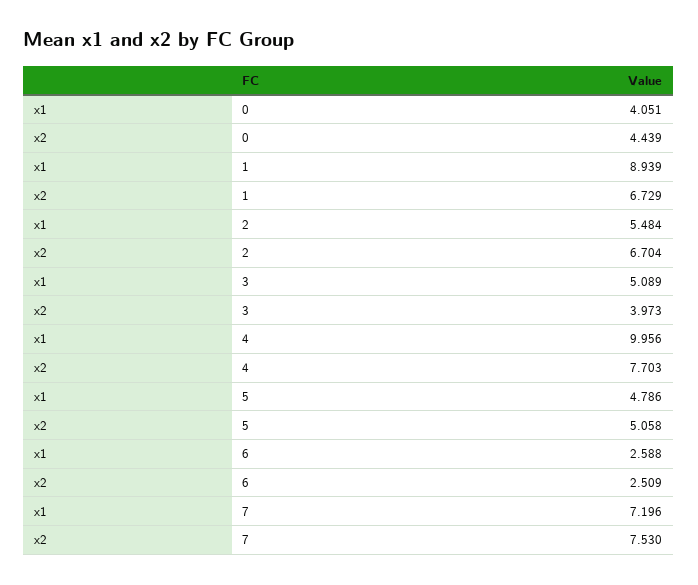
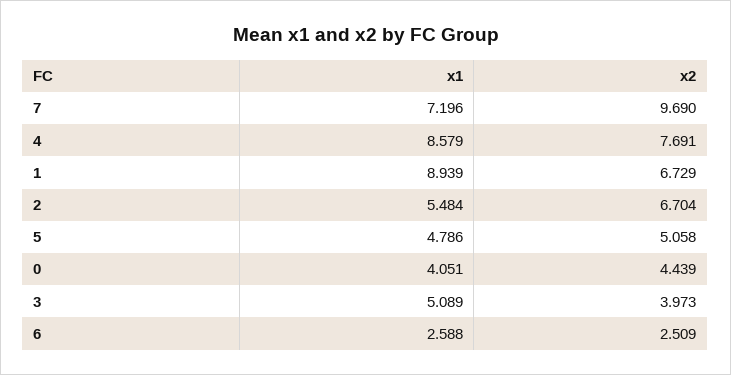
x1, 4: 9.956 -> 8.579
x2, 4: 7.703 -> 7.691
x2, 7: 7.53 -> 9.69

